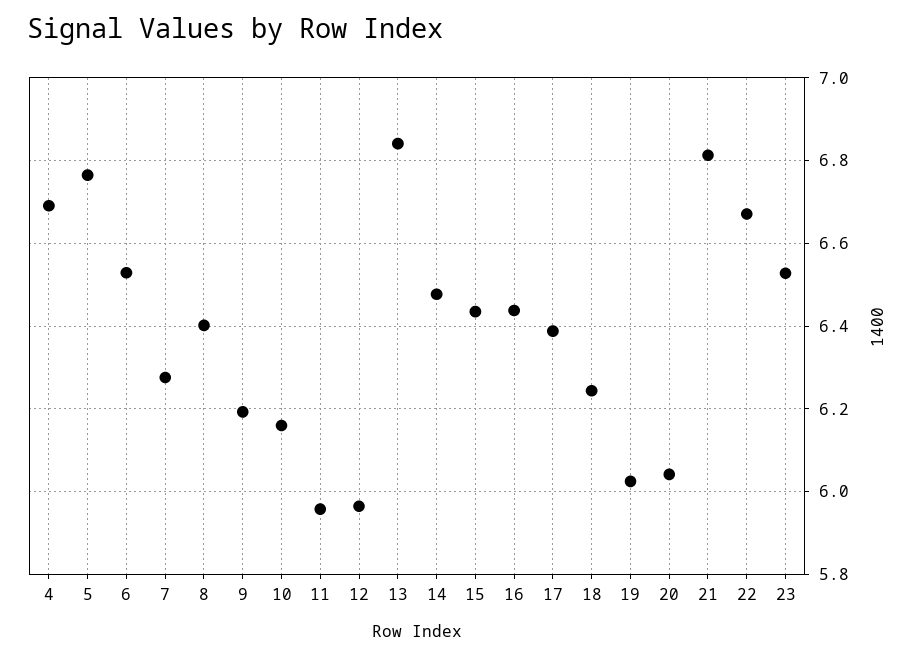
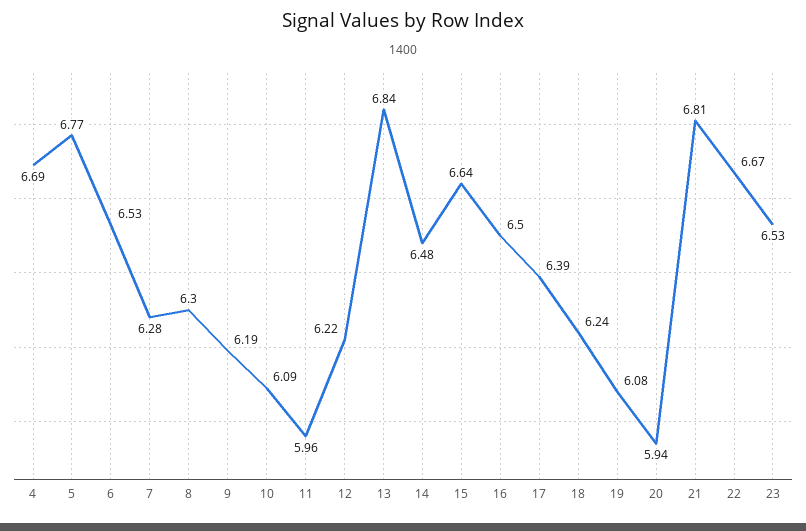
8: 6.4 -> 6.3
10: 6.16 -> 6.09
12: 5.96 -> 6.22
15: 6.44 -> 6.64
16: 6.44 -> 6.5
19: 6.02 -> 6.08
20: 6.04 -> 5.94

